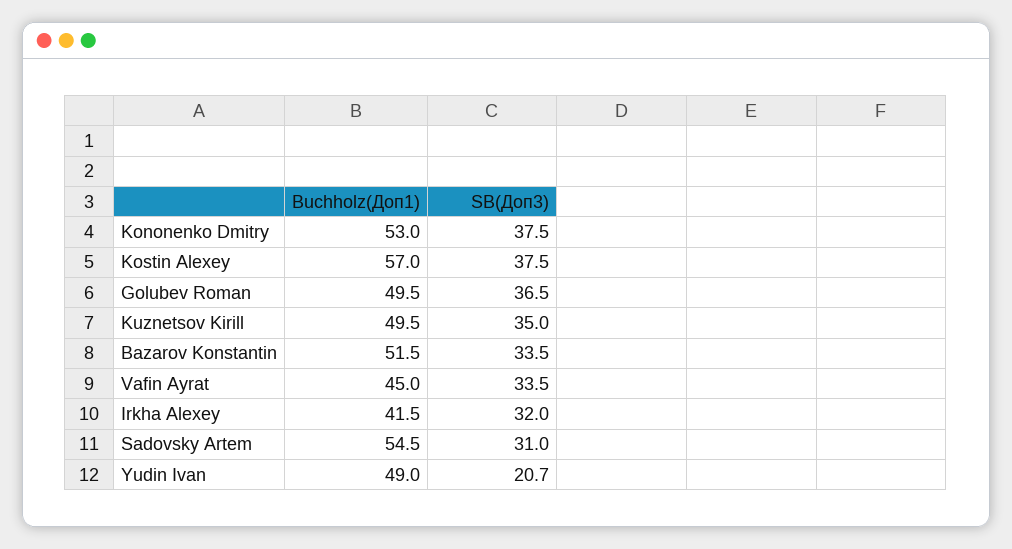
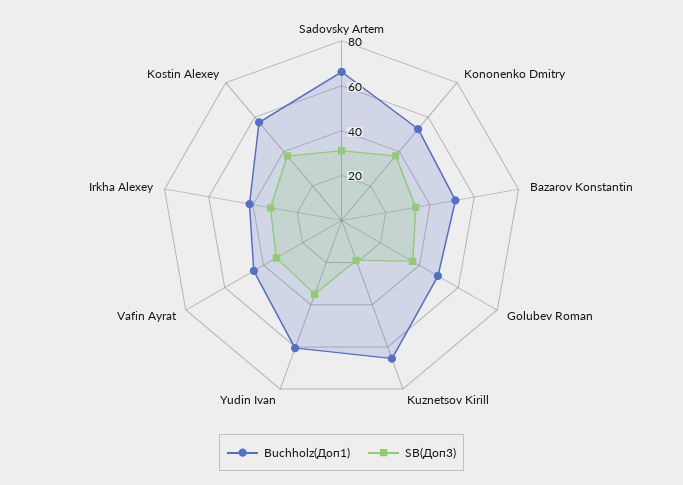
Buchholz(Доп1), Kuznetsov Kirill: 49.5 -> 65
SB(Доп3), Kuznetsov Kirill: 35 -> 20
Buchholz(Доп1), Sadovsky Artem: 54.5 -> 65
Buchholz(Доп1), Yudin Ivan: 49 -> 60
SB(Доп3), Yudin Ivan: 20.7 -> 35

